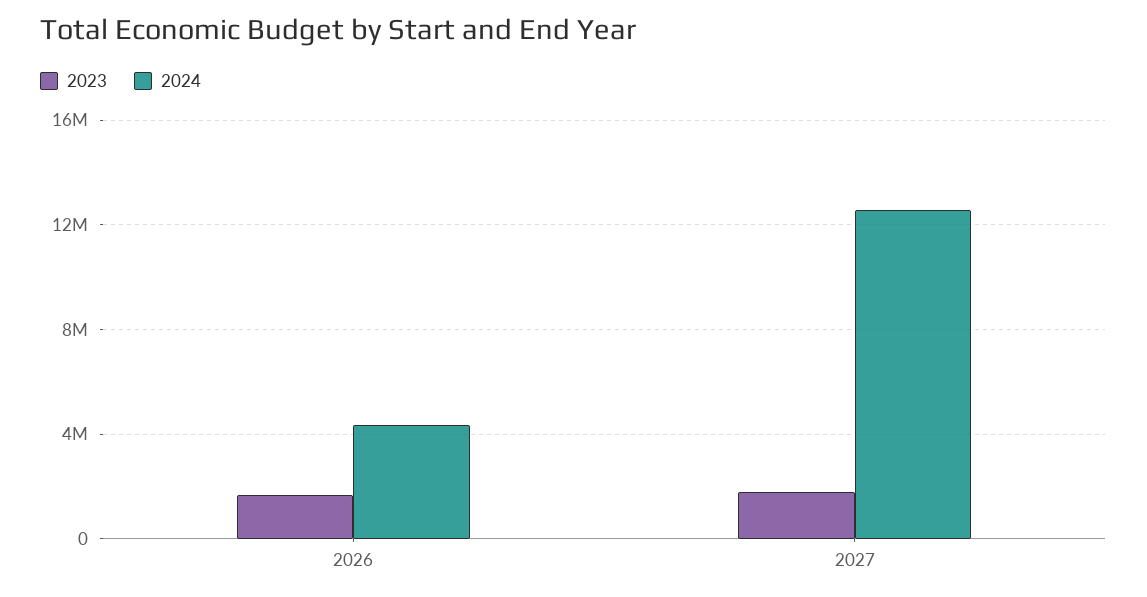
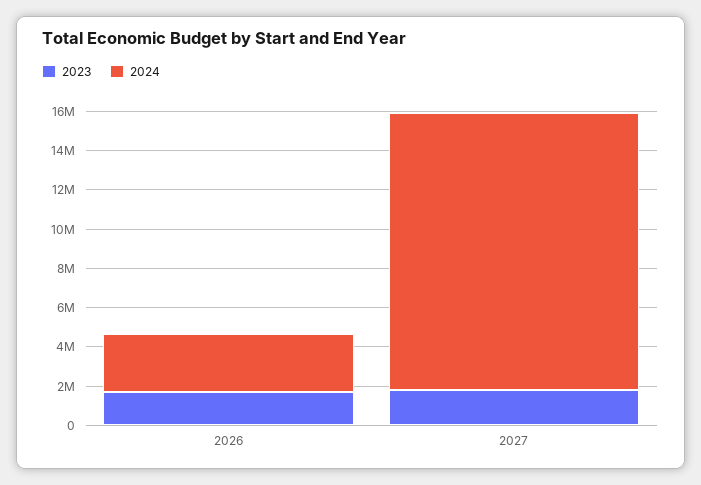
2024, 2026: 4500000 -> 3000000
2024, 2027: 12500000 -> 14000000

